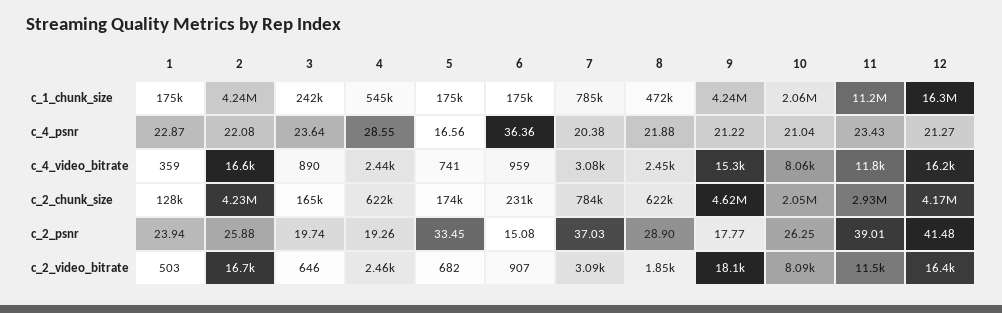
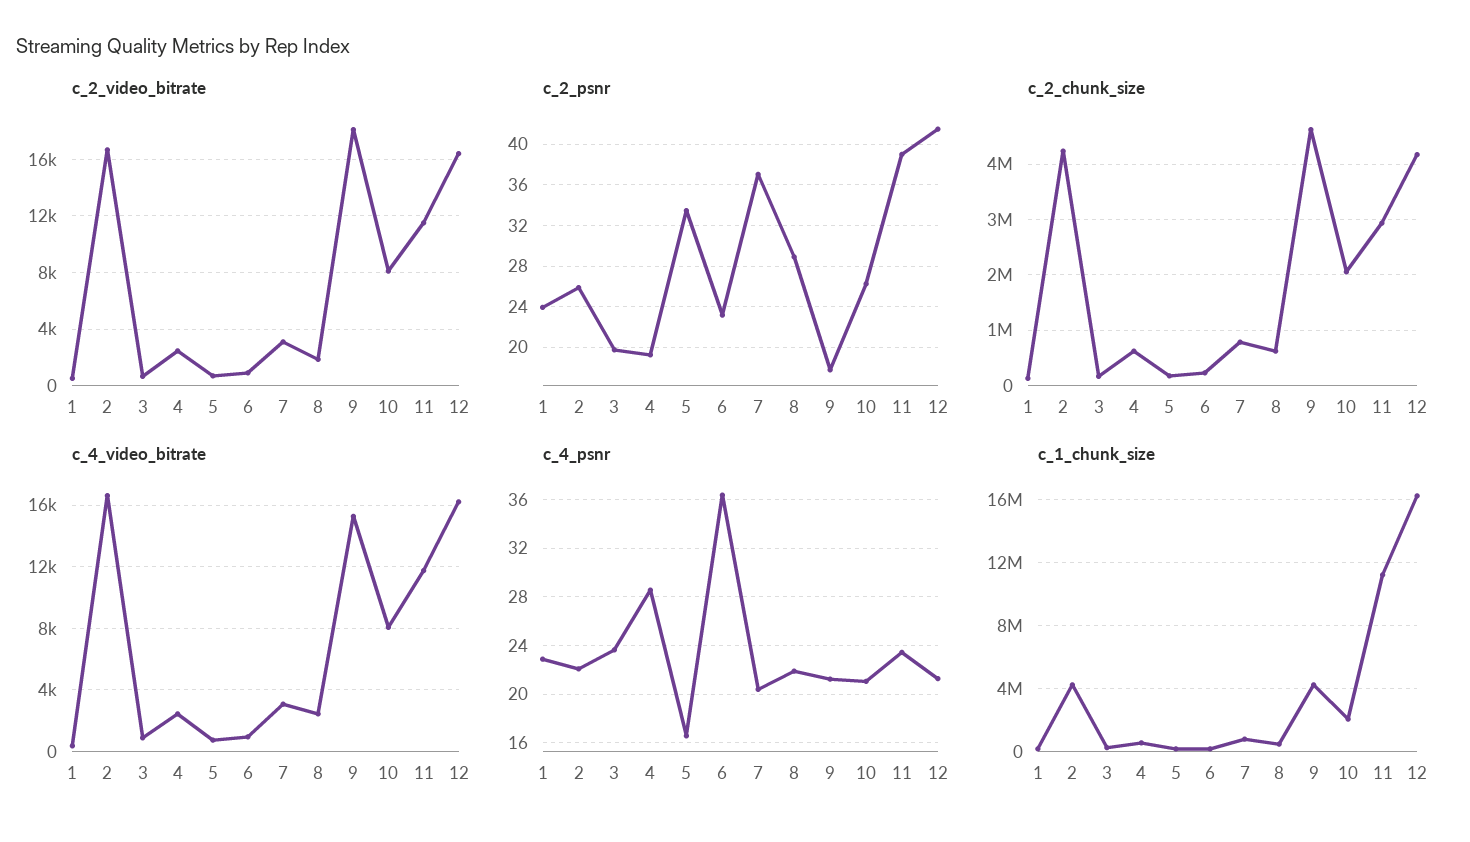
c_2_psnr, 6: 15.08 -> 23

